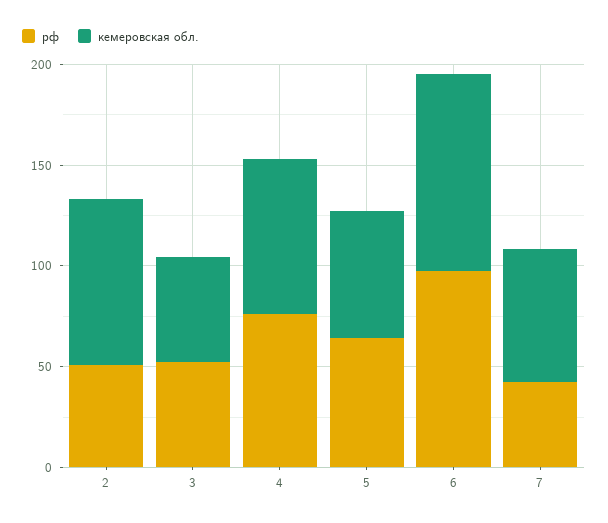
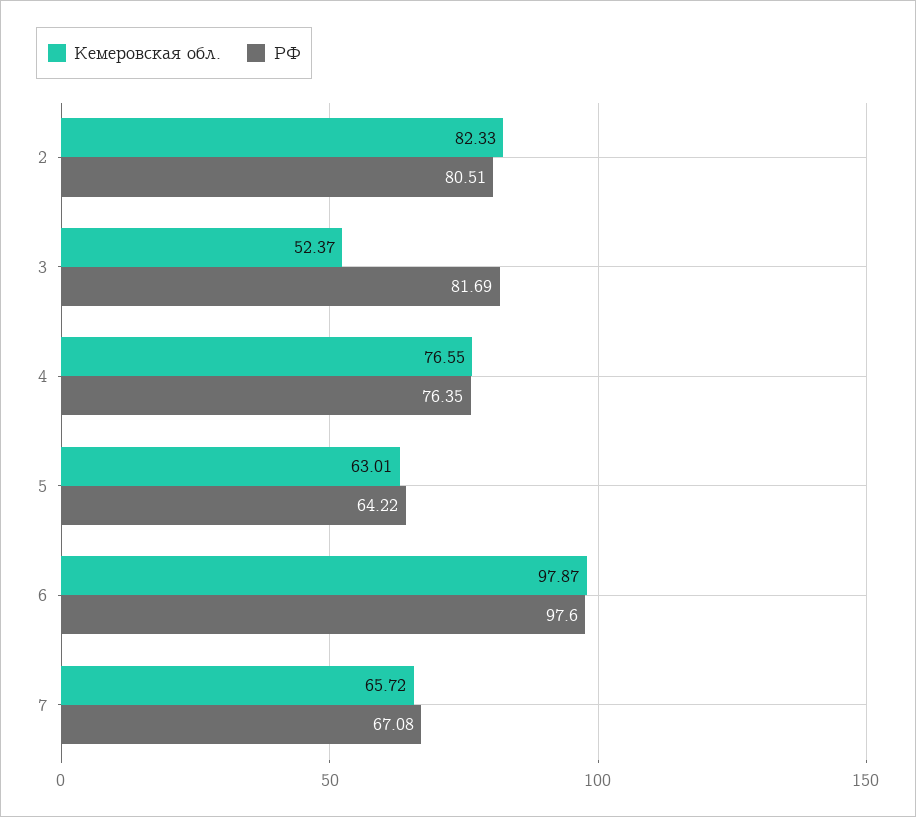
рф, 2: 50 -> 80.51
рф, 3: 50 -> 81.69
рф, 7: 40 -> 67.08

